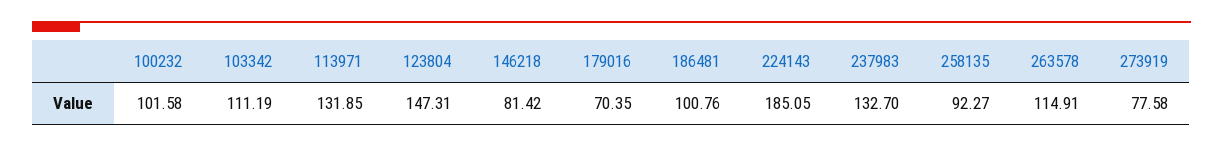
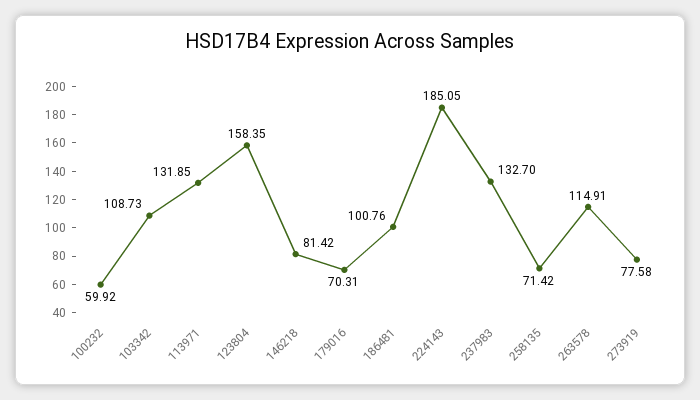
100232: 101.58 -> 59.92
103342: 111.19 -> 108.73
123804: 147.31 -> 158.35
179016: 70.35 -> 70.31
258135: 92.27 -> 71.42

